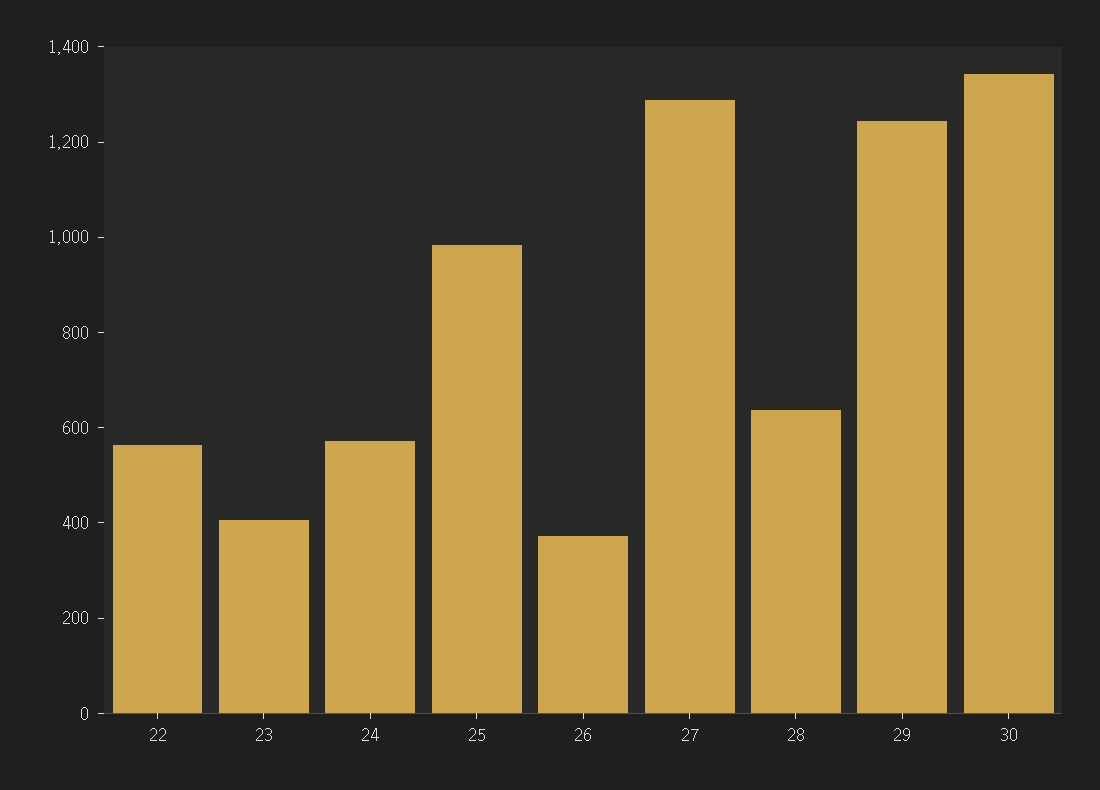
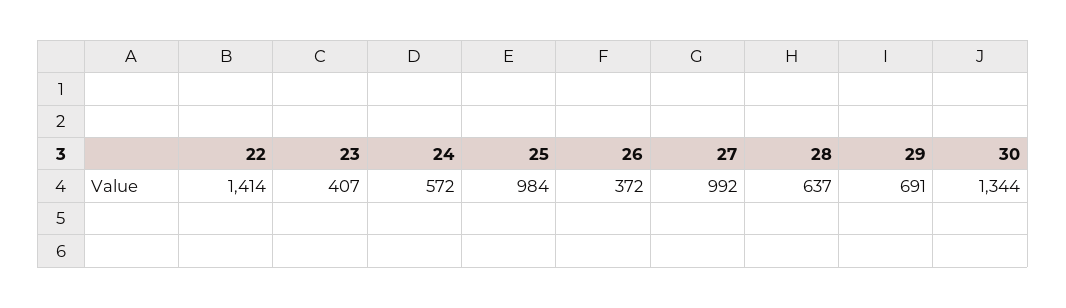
22: 550 -> 1414
27: 1300 -> 992
29: 1250 -> 691

